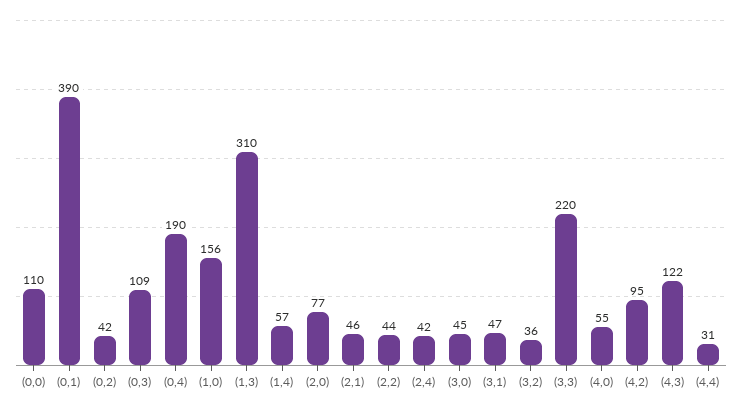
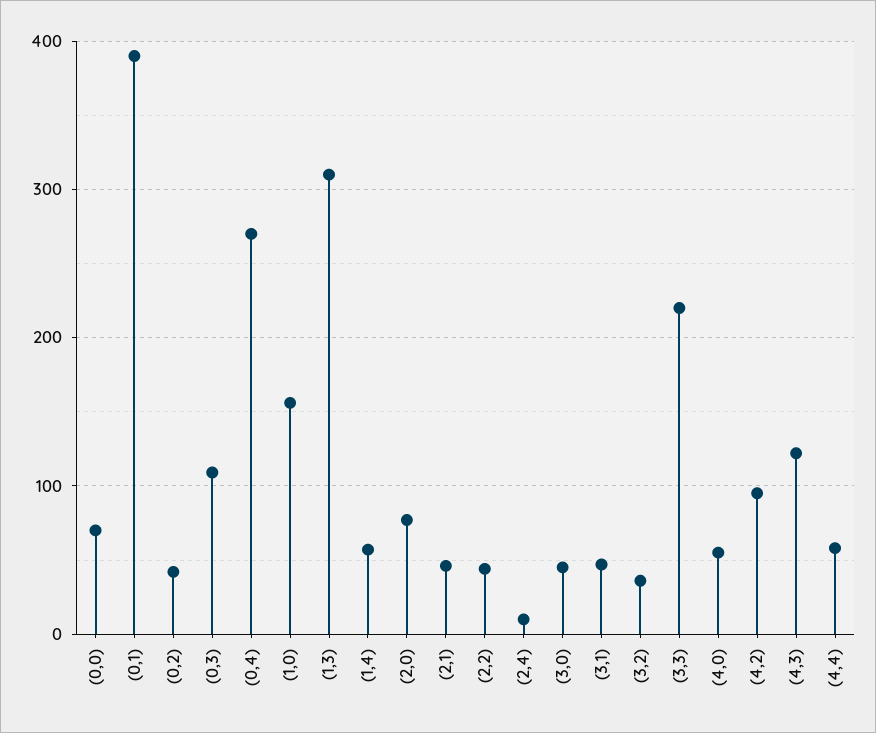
(0,0): 110 -> 70
(0,4): 190 -> 270
(2,4): 42 -> 10
(4,4): 31 -> 60

